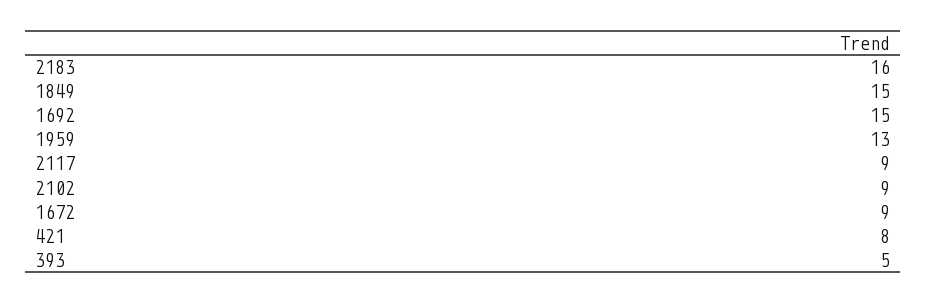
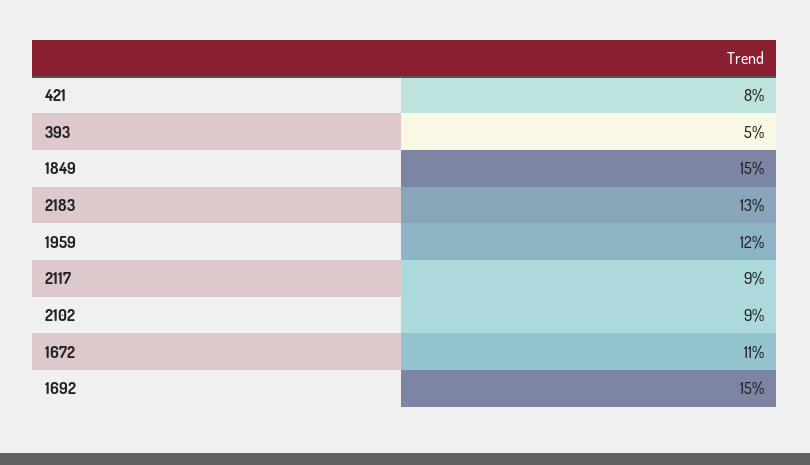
2183: 16 -> 13
1959: 13 -> 12
1672: 9 -> 11

